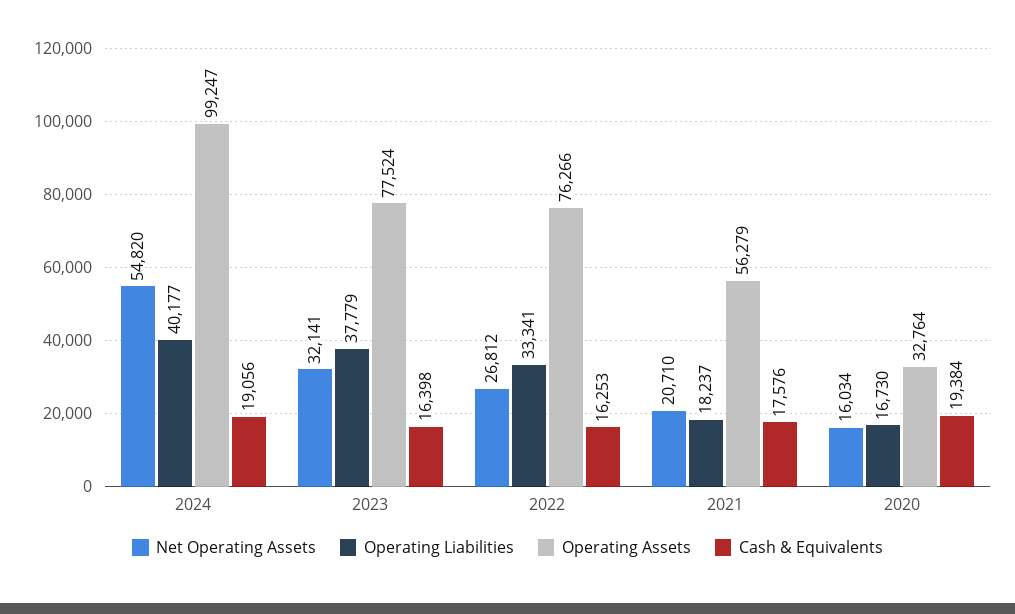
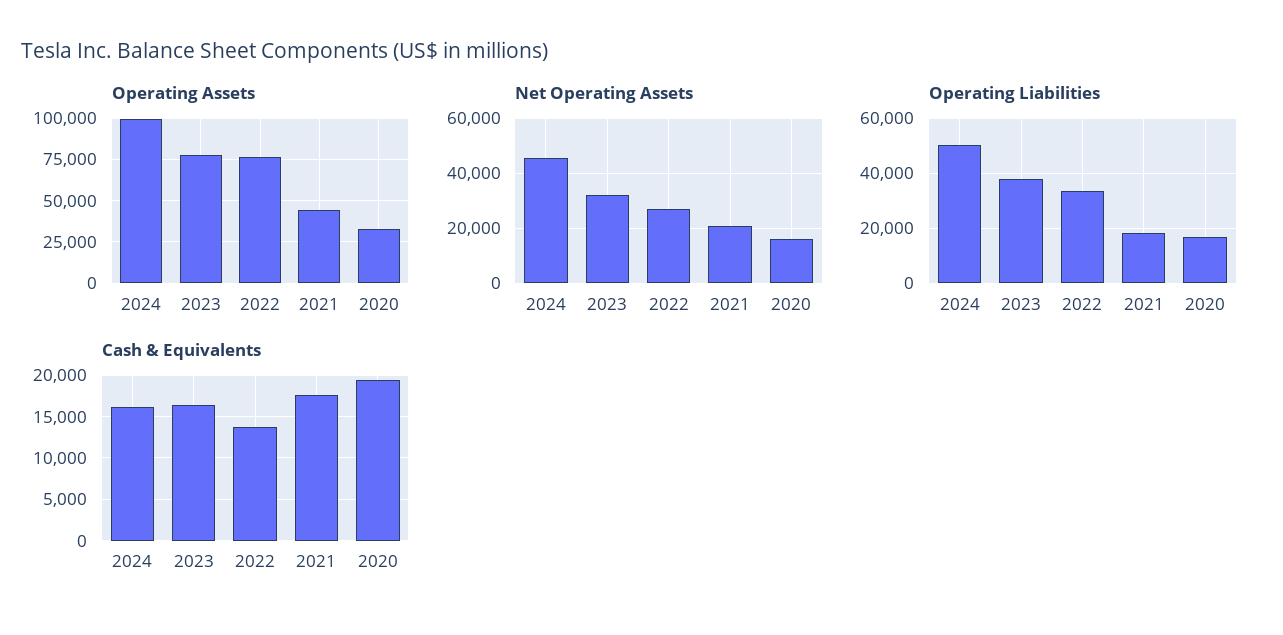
Net Operating Assets, 2024: 54820 -> 45000
Operating Liabilities, 2024: 40177 -> 50000
Cash & Equivalents, 2024: 19056 -> 16000
Cash & Equivalents, 2022: 16253 -> 14000
Operating Assets, 2021: 56279 -> 45000

